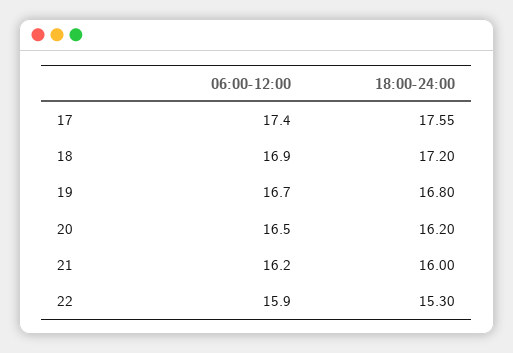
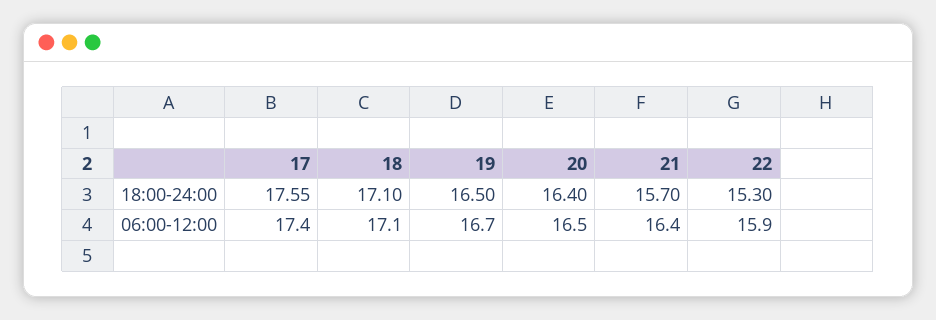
06:00-12:00, 18: 16.9 -> 17.1
18:00-24:00, 18: 17.2 -> 17.1
18:00-24:00, 19: 16.8 -> 16.5
18:00-24:00, 20: 16.2 -> 16.4
06:00-12:00, 21: 16.2 -> 16.4
18:00-24:00, 21: 16 -> 15.7

